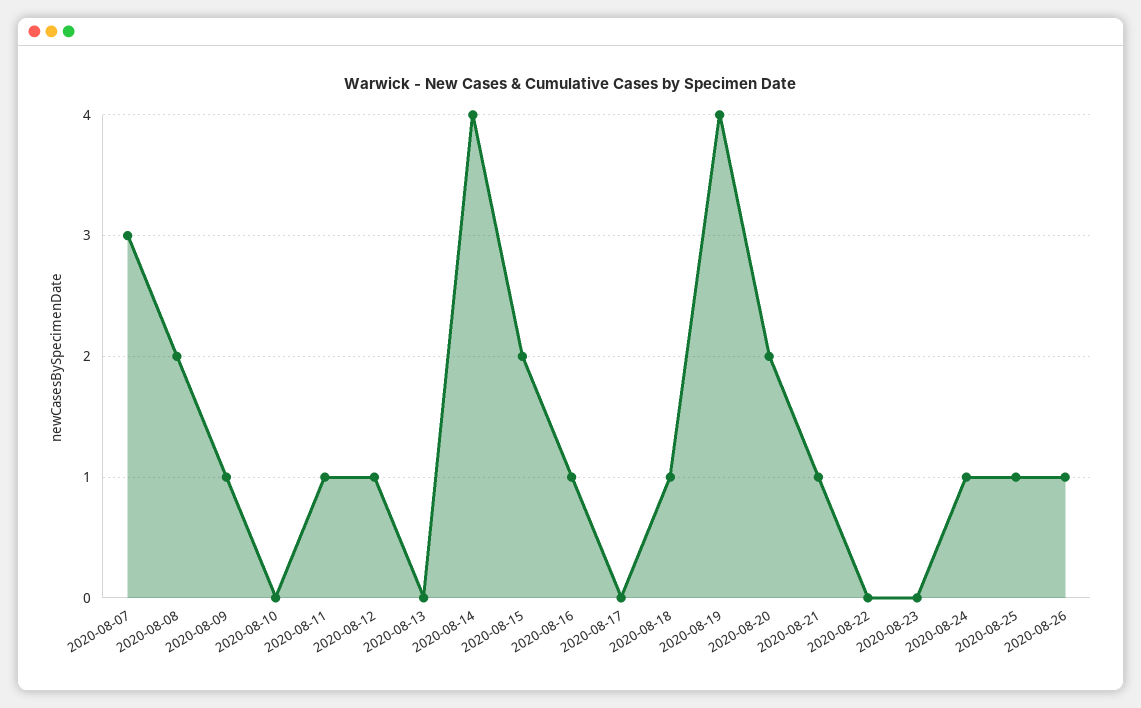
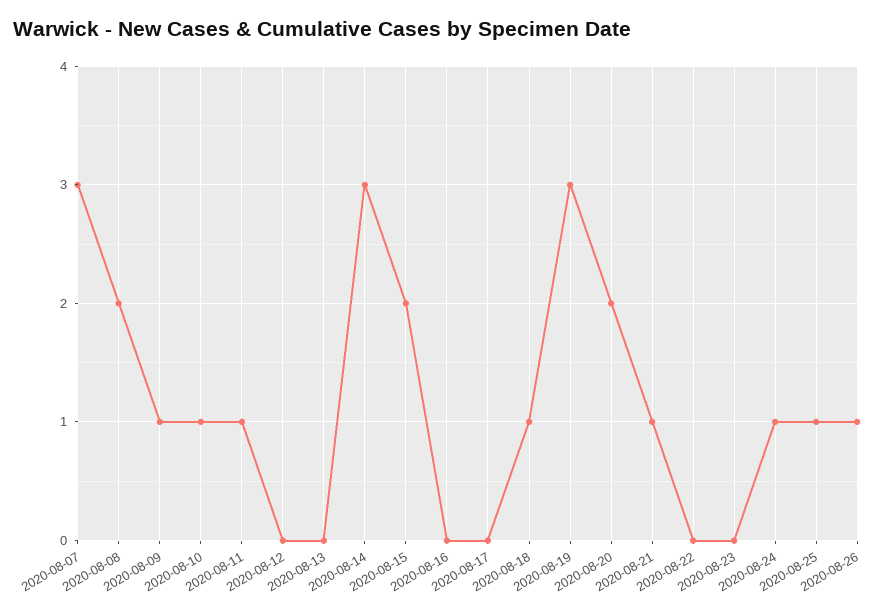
2020-08-10: 0 -> 1
2020-08-12: 1 -> 0
2020-08-14: 4 -> 3
2020-08-16: 1 -> 0
2020-08-19: 4 -> 3

